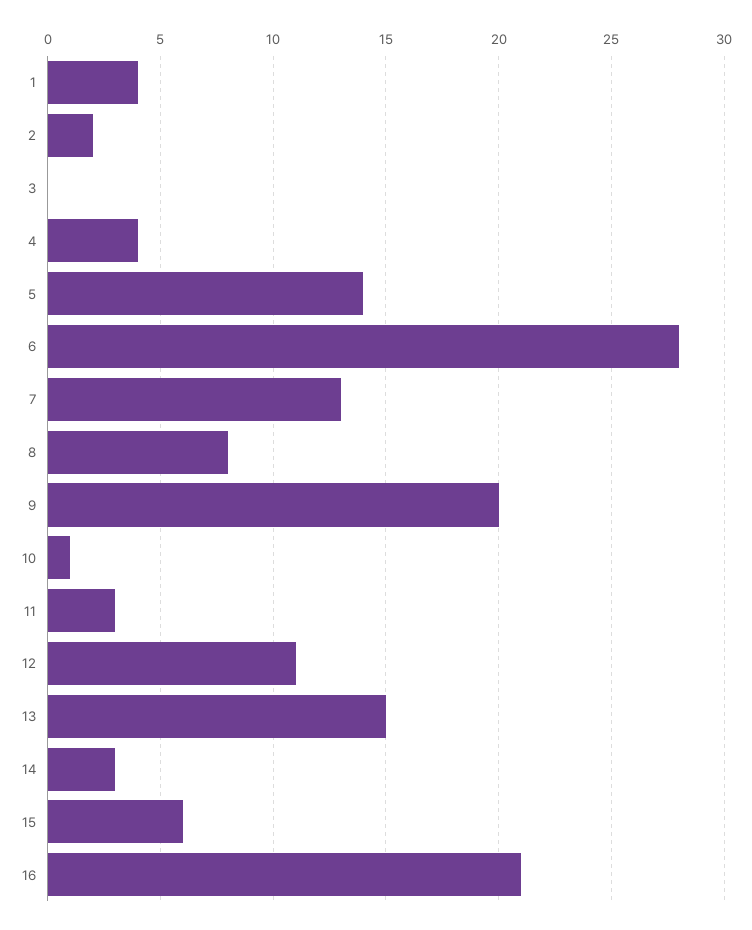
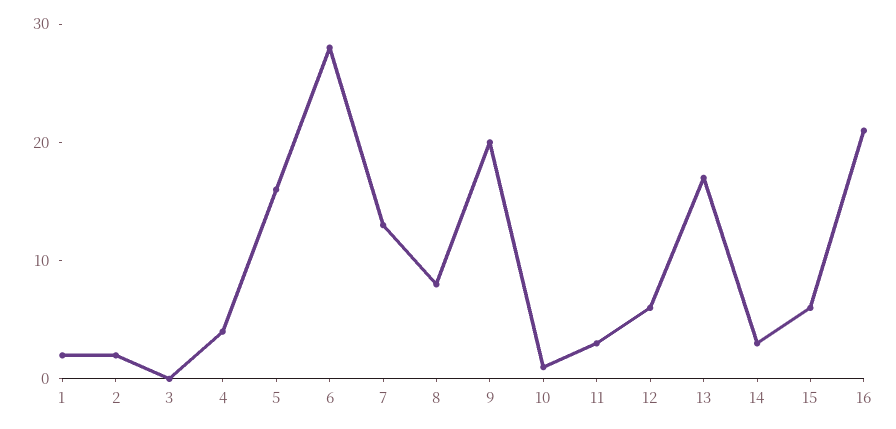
1: 4 -> 2
5: 14 -> 16
12: 11 -> 6
13: 15 -> 17

